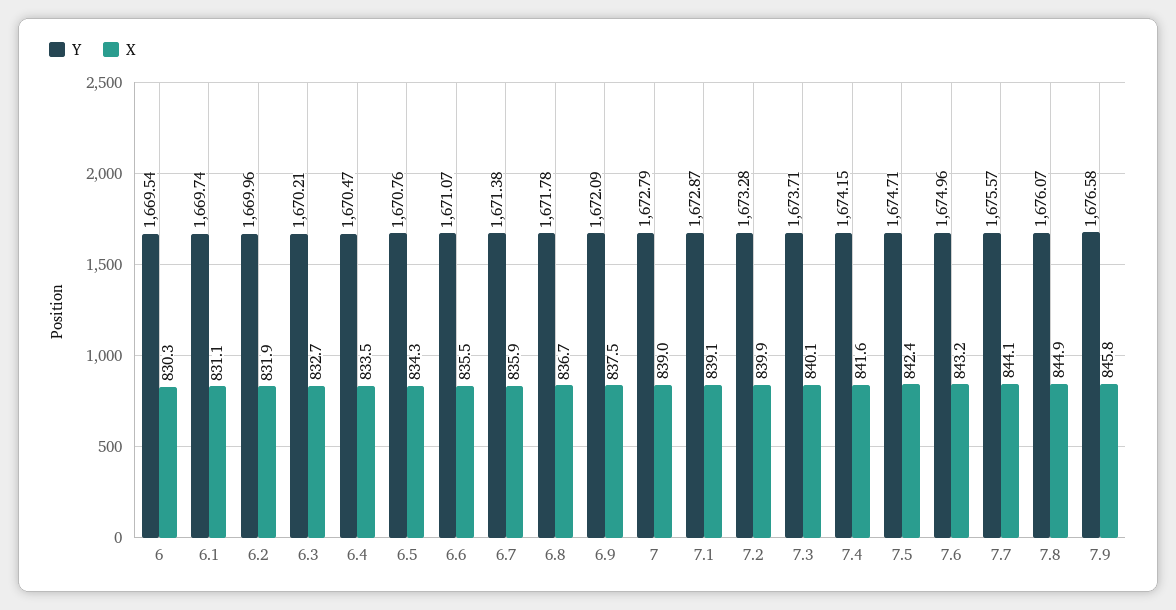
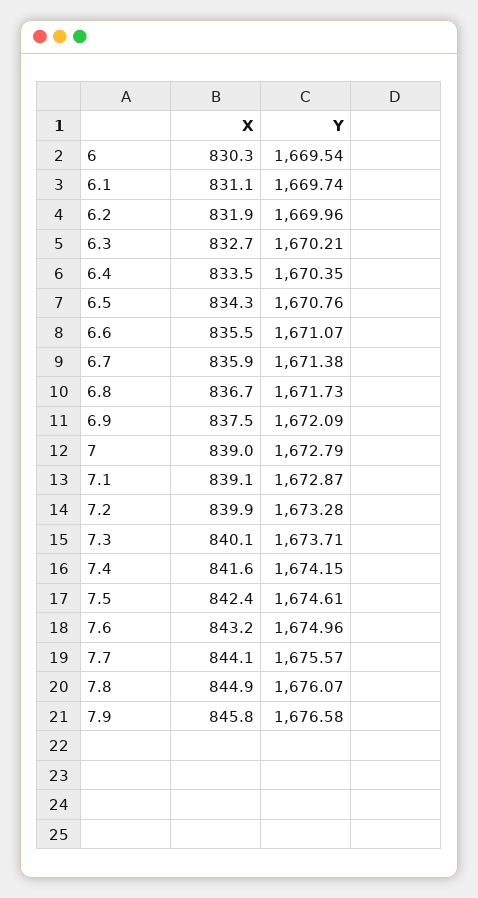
Y, 6.4: 1670.47 -> 1670.35
Y, 6.8: 1671.78 -> 1671.73
Y, 7.5: 1674.71 -> 1674.61

